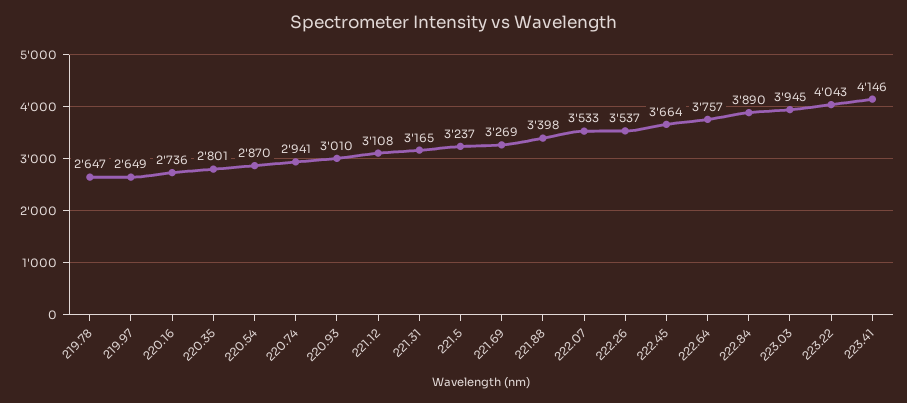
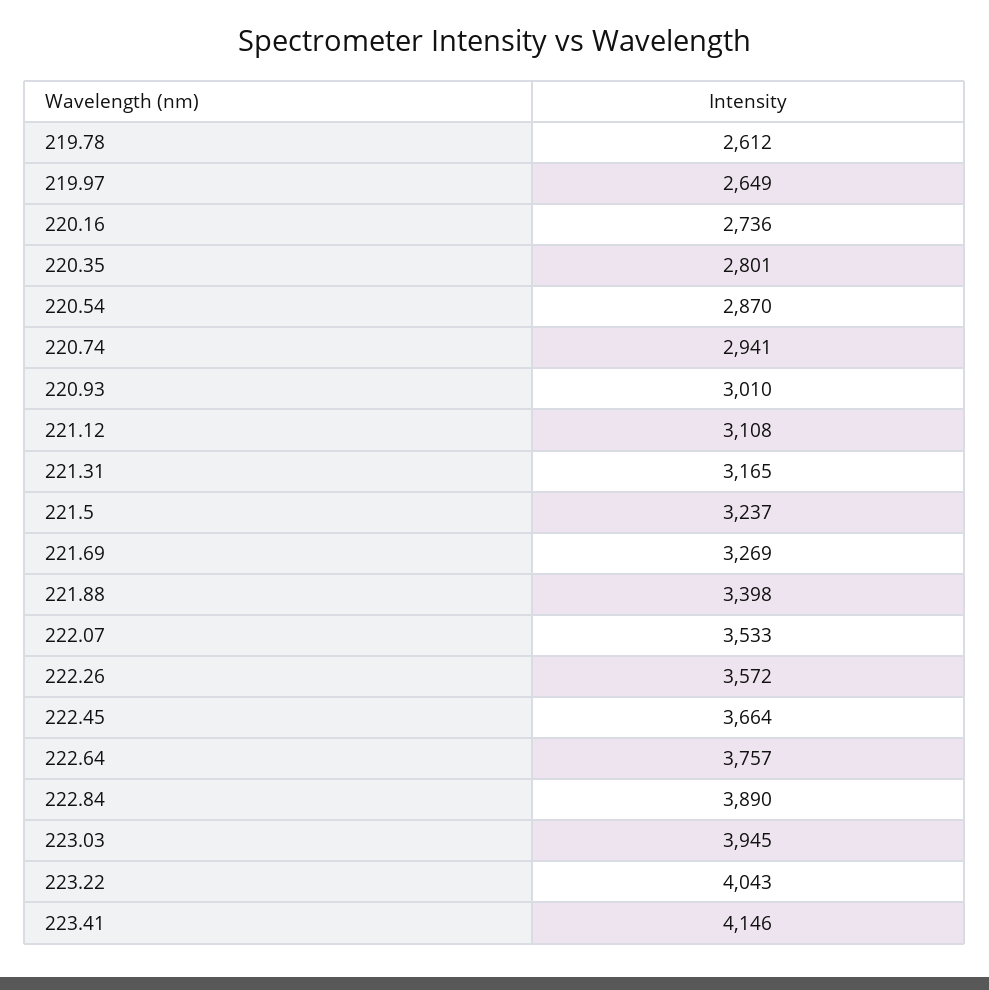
219.78: 2647 -> 2612
222.26: 3537 -> 3572

